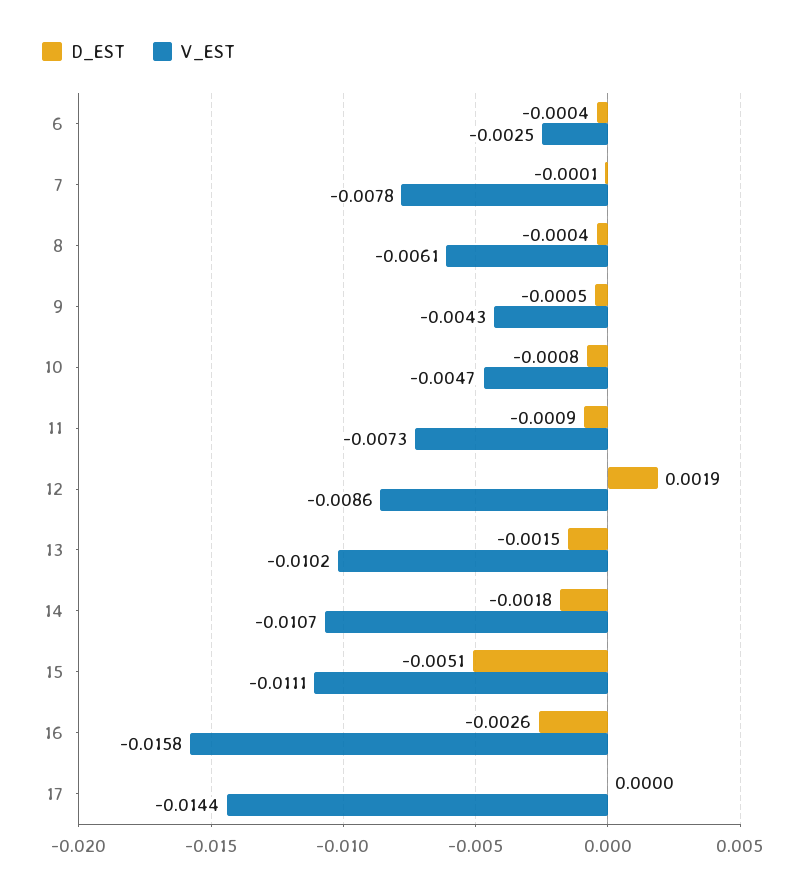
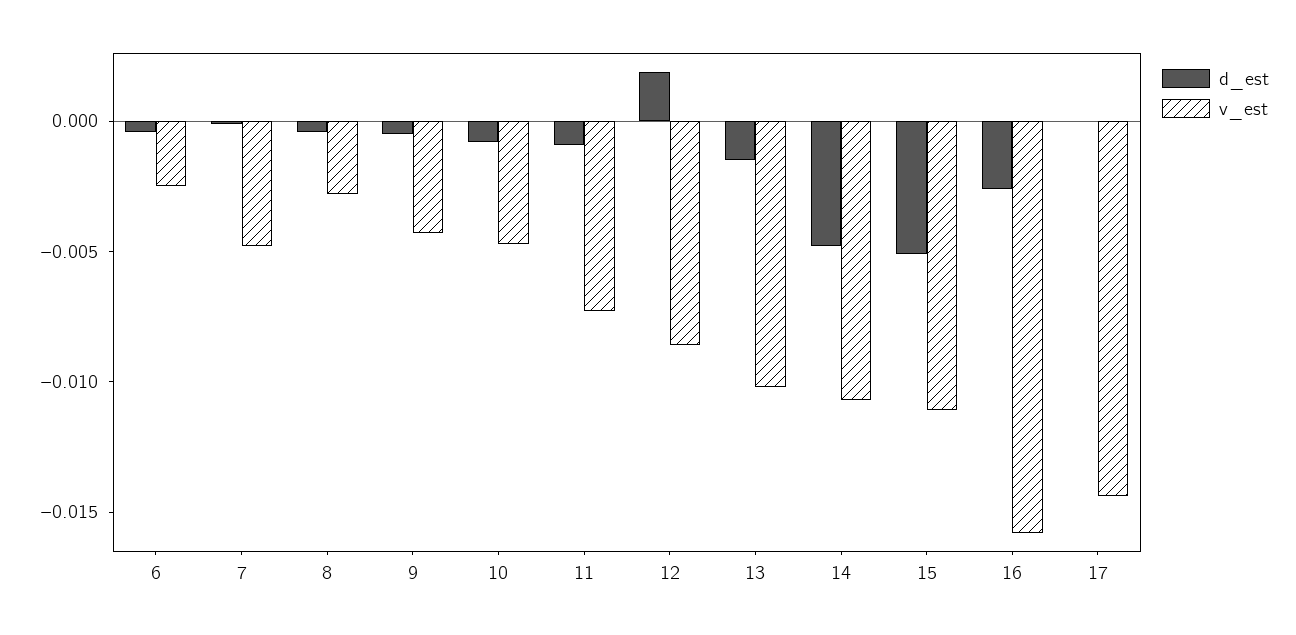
V_EST, 7: -0.0078 -> -0.005
V_EST, 8: -0.0061 -> -0.003
D_EST, 14: -0.0018 -> -0.005

